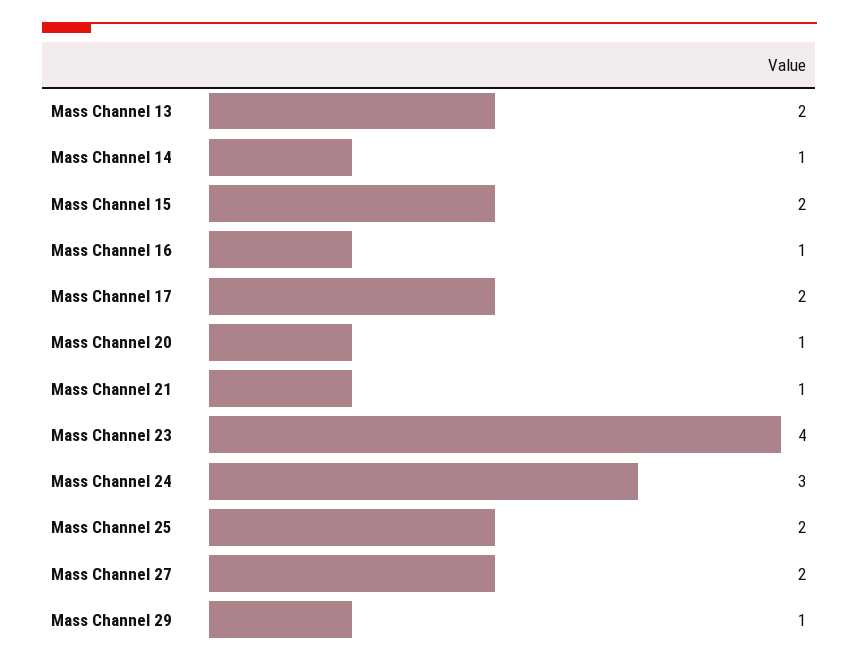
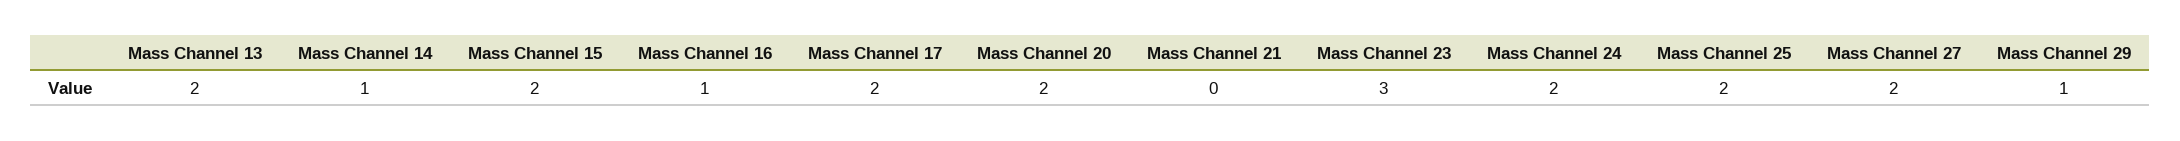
Mass Channel 20: 1 -> 2
Mass Channel 21: 1 -> 0
Mass Channel 23: 4 -> 3
Mass Channel 24: 3 -> 2

